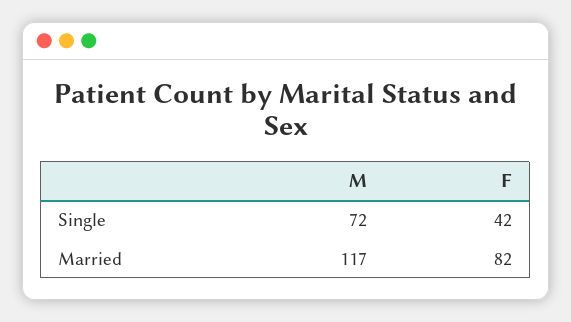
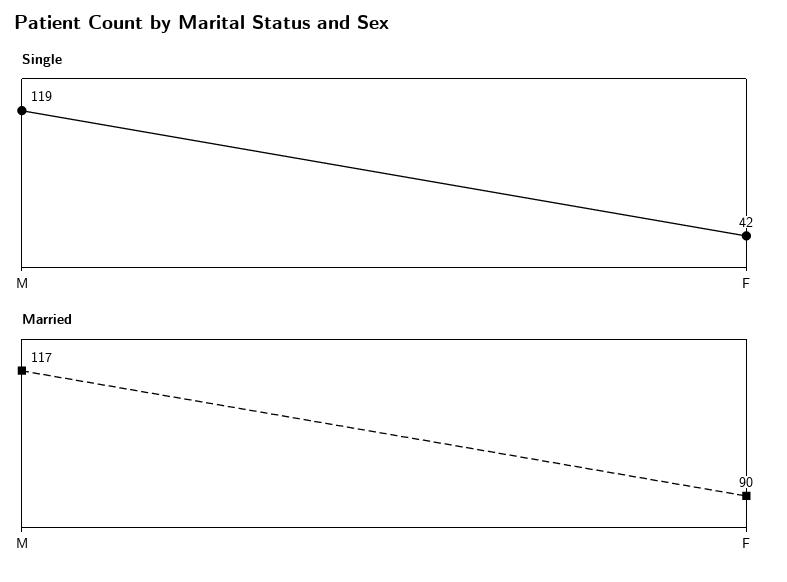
Single, M: 72 -> 119
Married, F: 82 -> 90

